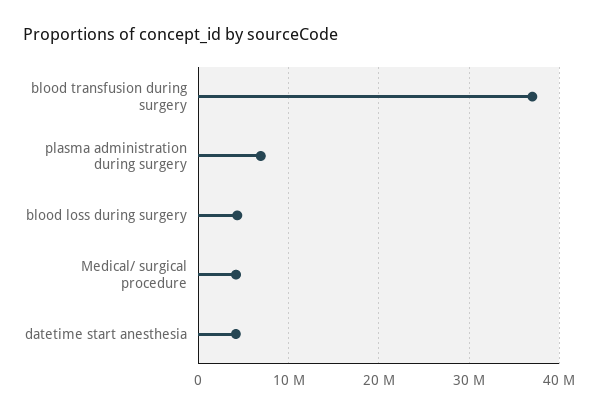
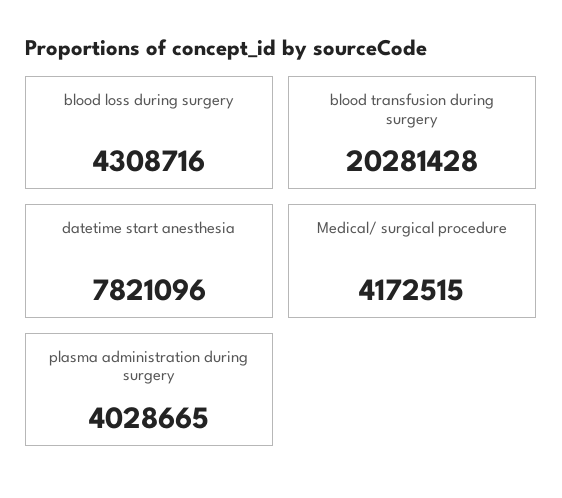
blood transfusion during surgery: 37000000 -> 20281428
plasma administration during surgery: 7000000 -> 4028665
datetime start anesthesia: 4000000 -> 7821096

